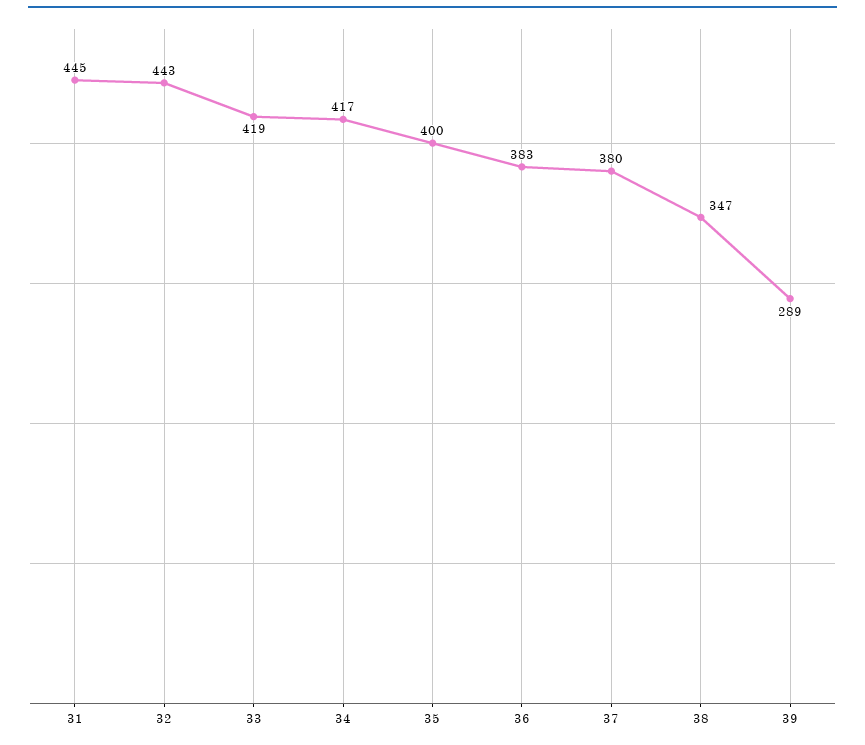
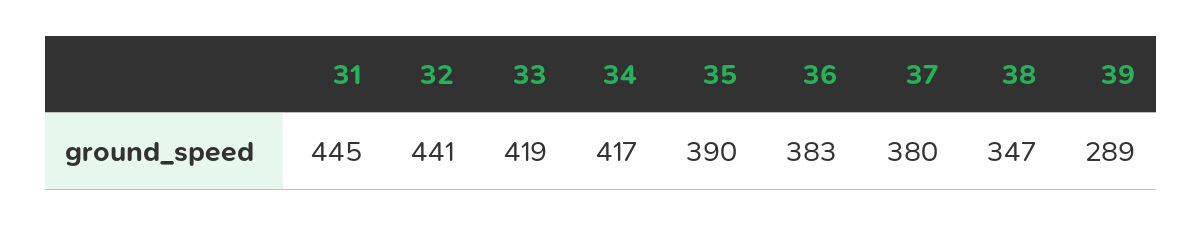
32: 443 -> 441
35: 400 -> 390

